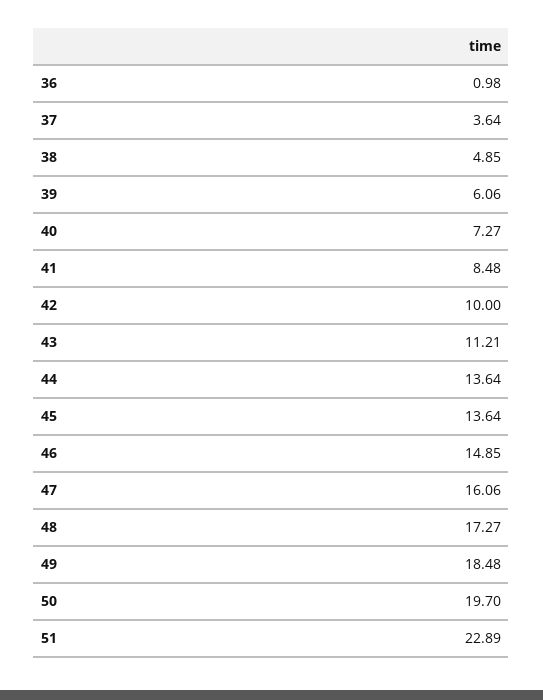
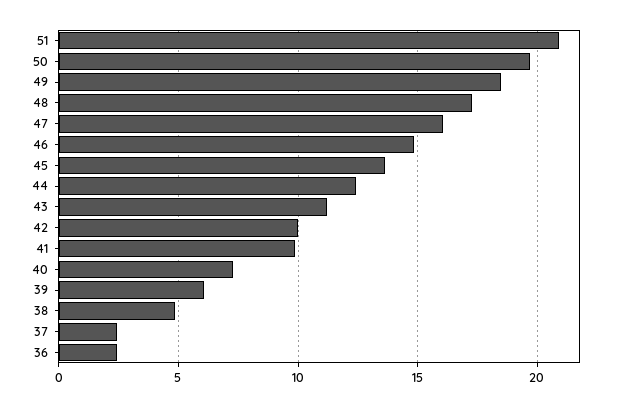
36: 0.98 -> 2.5
37: 3.64 -> 2.5
41: 8.48 -> 10
44: 13.64 -> 12.5
51: 22.89 -> 21

